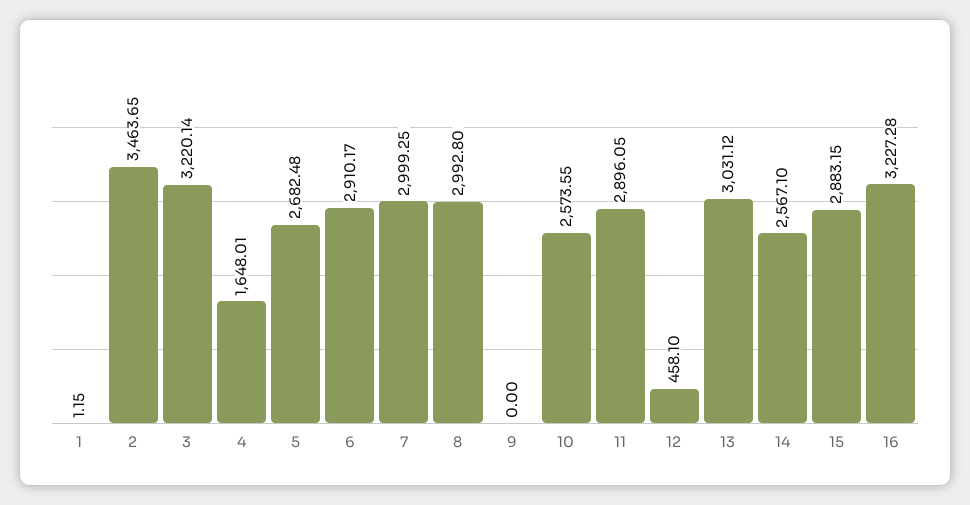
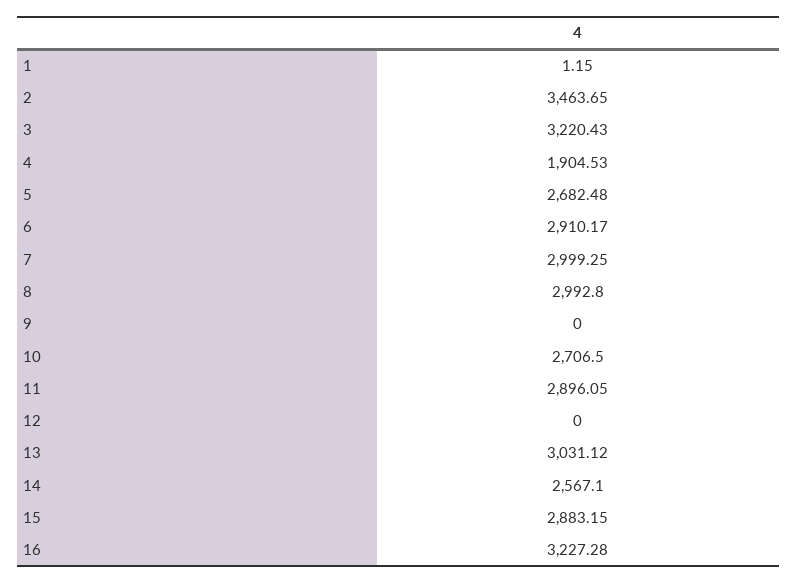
3: 3220.14 -> 3220.43
4: 1648.01 -> 1904.53
10: 2573.55 -> 2706.5
12: 458.1 -> 0

